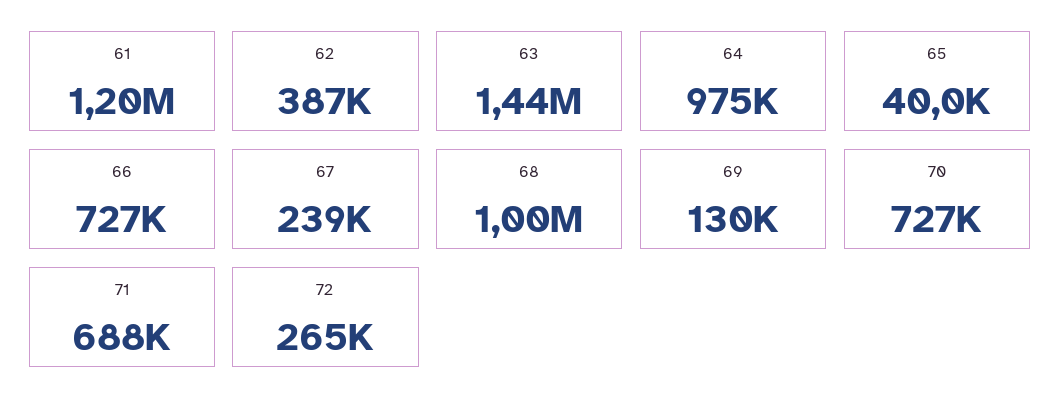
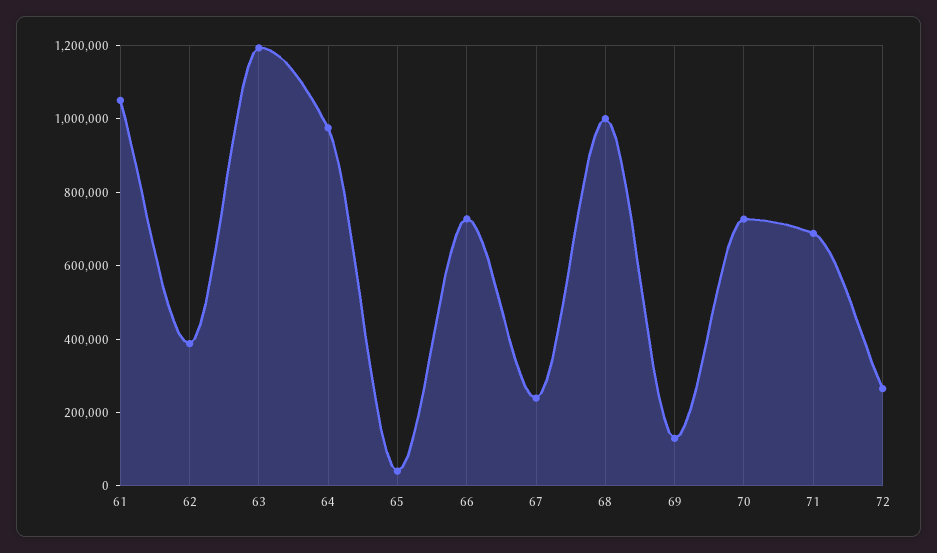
61: 1200000 -> 1050000
63: 1440000 -> 1200000

